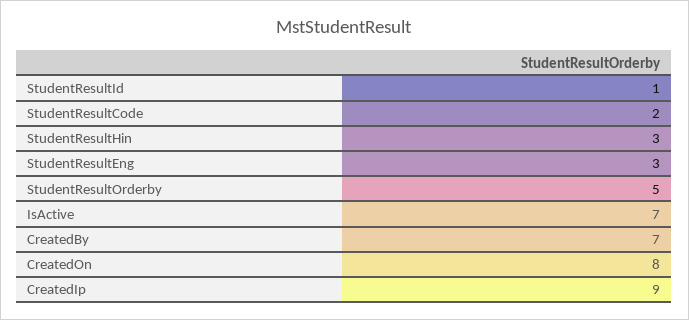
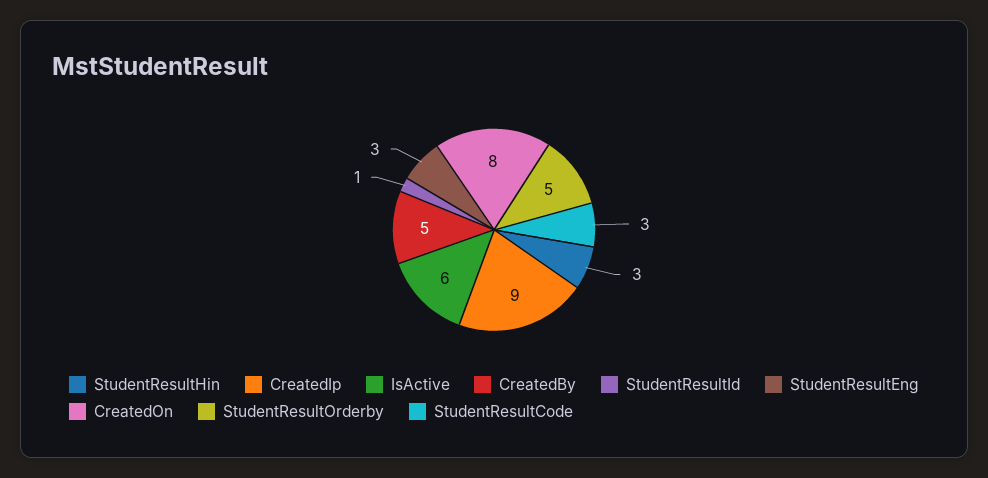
StudentResultCode: 2 -> 3
IsActive: 7 -> 6
CreatedBy: 7 -> 5

